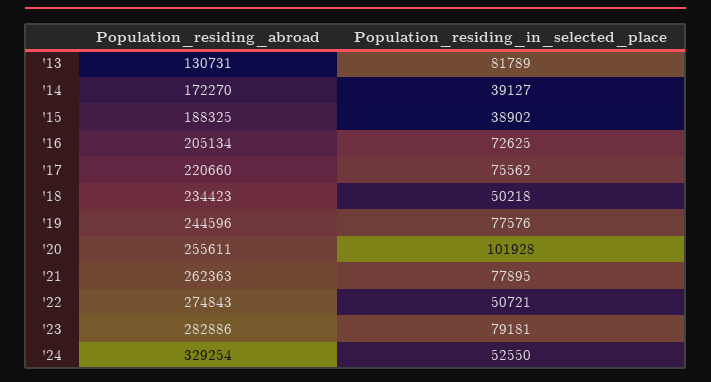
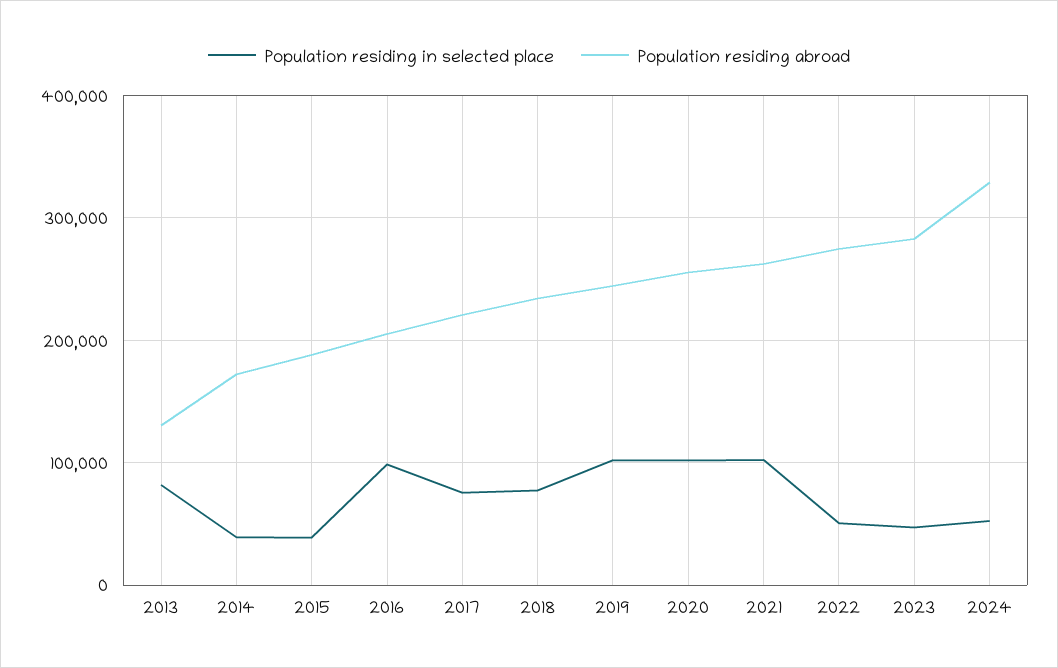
Population_residing_in_selected_place, '16: 72625 -> 100000
Population_residing_in_selected_place, '18: 50218 -> 80000
Population_residing_in_selected_place, '19: 77576 -> 100000
Population_residing_in_selected_place, '21: 77895 -> 100000
Population_residing_in_selected_place, '23: 79181 -> 50000

